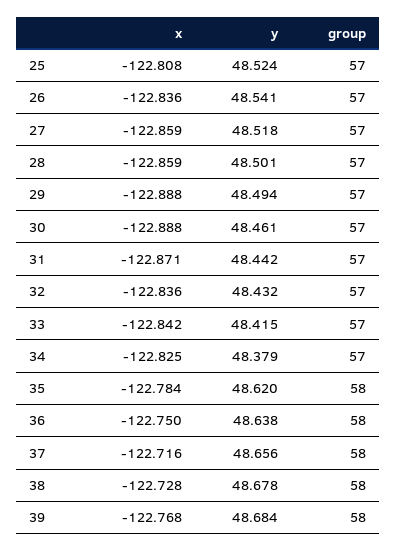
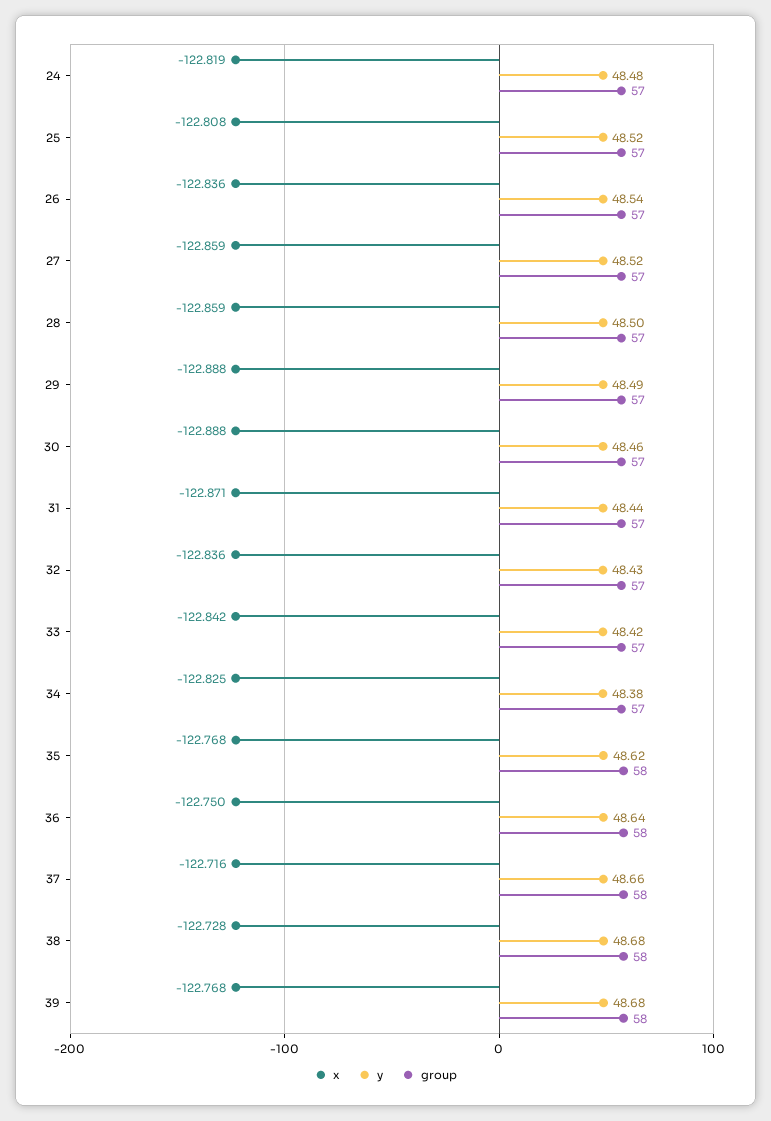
x, 35: -122.784 -> -122.768
x, 24: none -> -122.819
y, 24: none -> 48.48
group, 24: none -> 57

